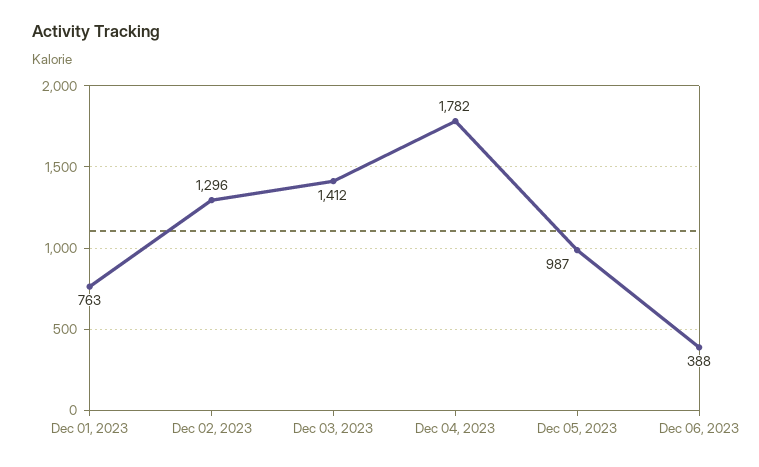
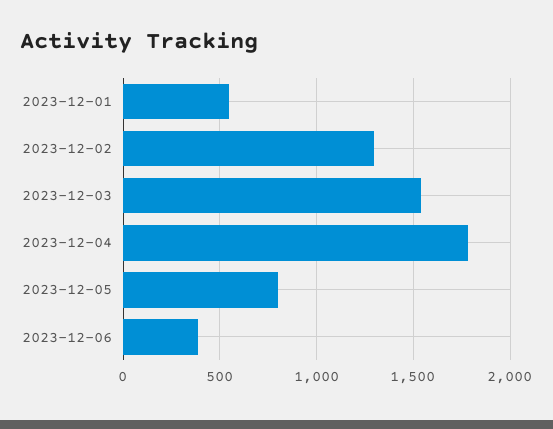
Dec 01, 2023: 763 -> 550
Dec 03, 2023: 1412 -> 1550
Dec 05, 2023: 987 -> 800

